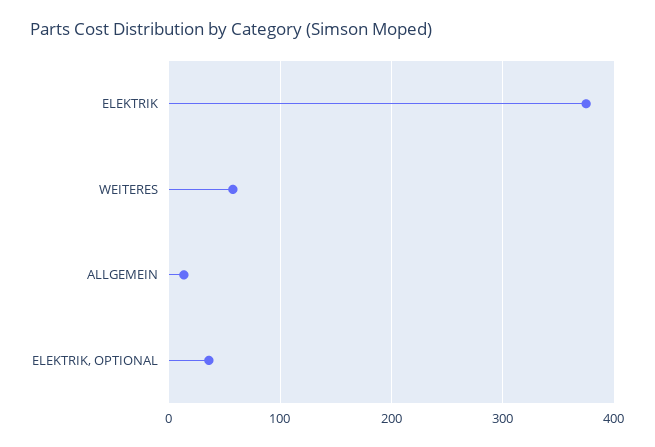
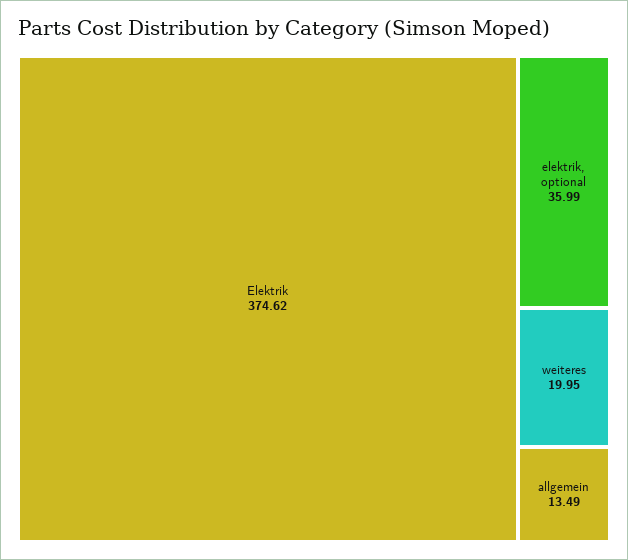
WEITERES: 60 -> 19.95

